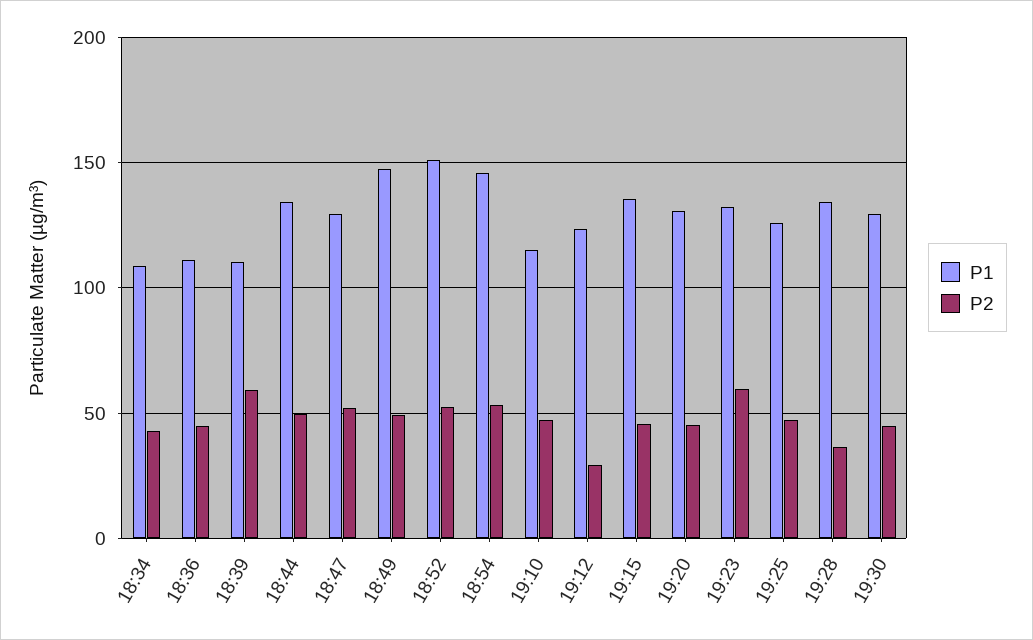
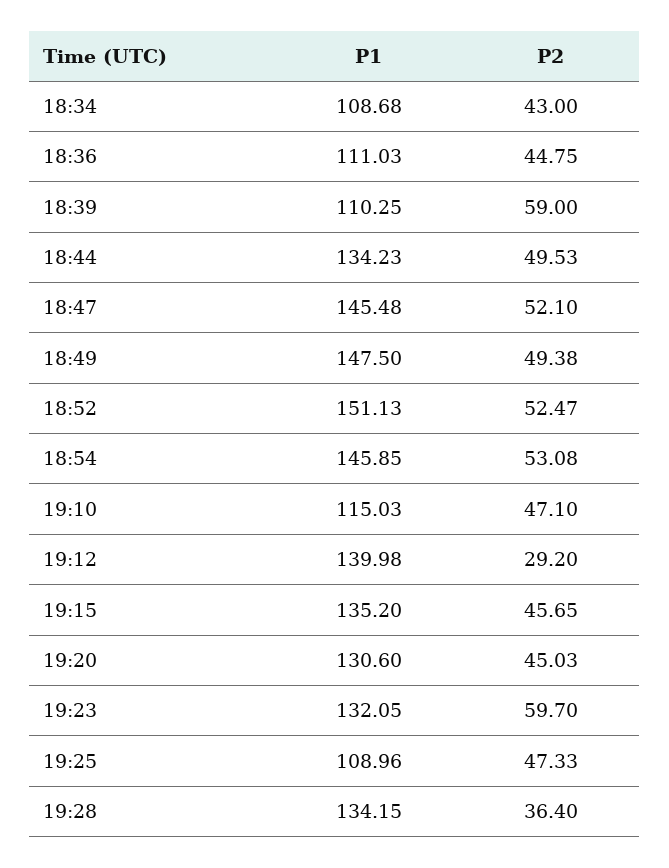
P1, 18:47: 130 -> 145.48
P1, 19:12: 125 -> 139.98
P1, 19:25: 125 -> 108.96
P1, 19:30: 130 -> none
P2, 19:30: 45 -> none

